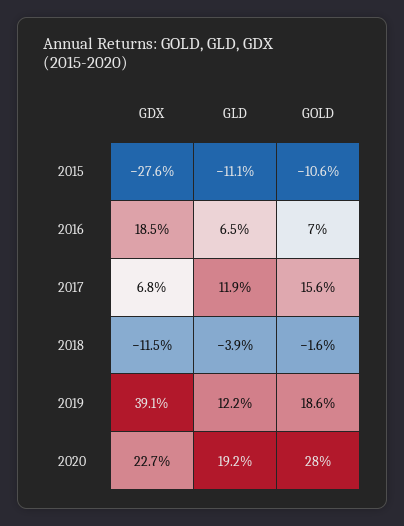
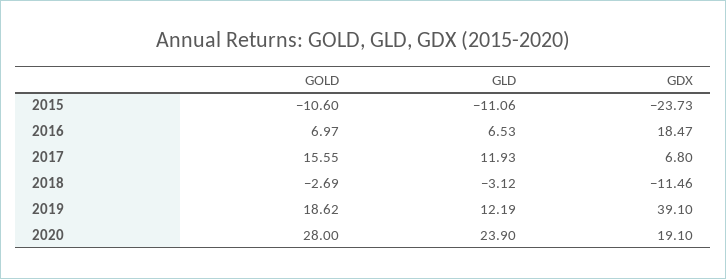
GDX, 2015: -27.6 -> -23.73
GLD, 2018: -3.9 -> -3.12
GOLD, 2018: -1.6 -> -2.69
GDX, 2020: 22.7 -> 19.1
GLD, 2020: 19.2 -> 23.9

